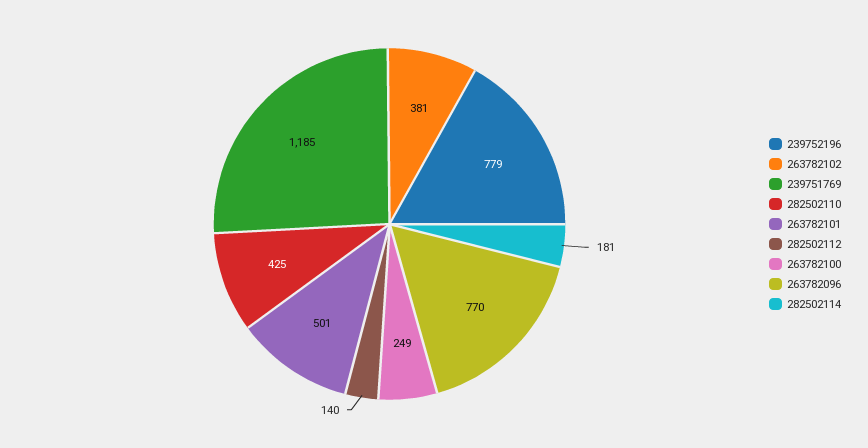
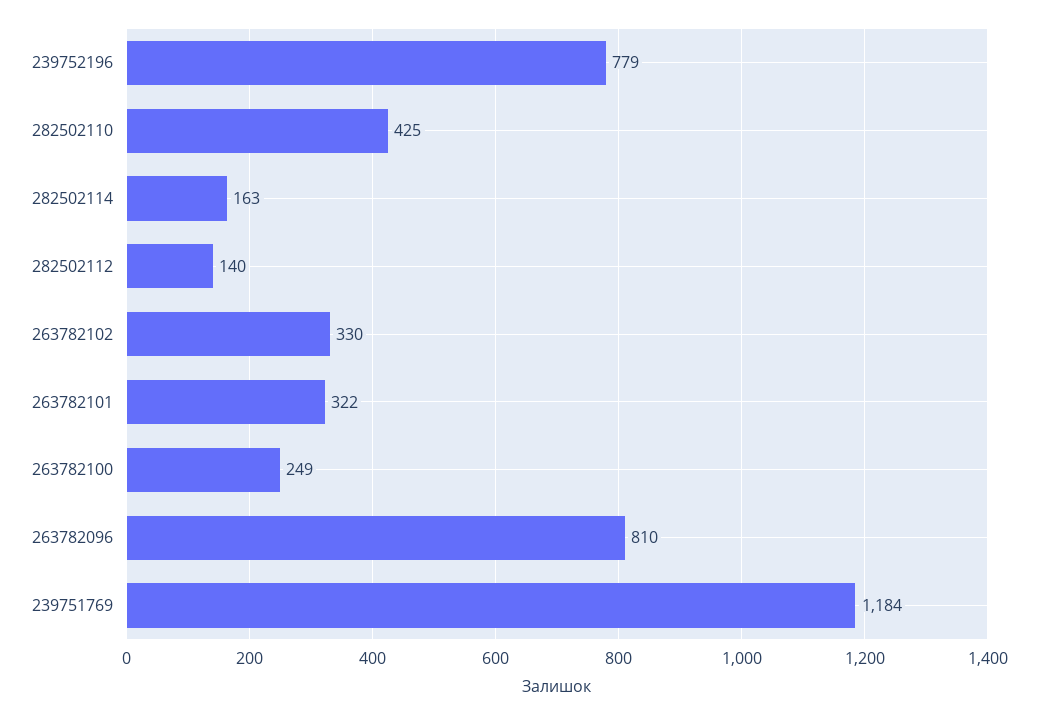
263782102: 381 -> 330
239751769: 1185 -> 1184
263782101: 501 -> 322
263782096: 770 -> 810
282502114: 181 -> 163

